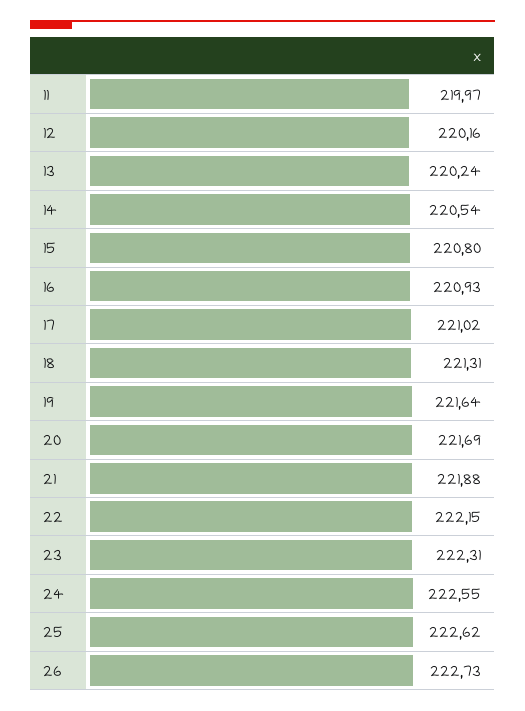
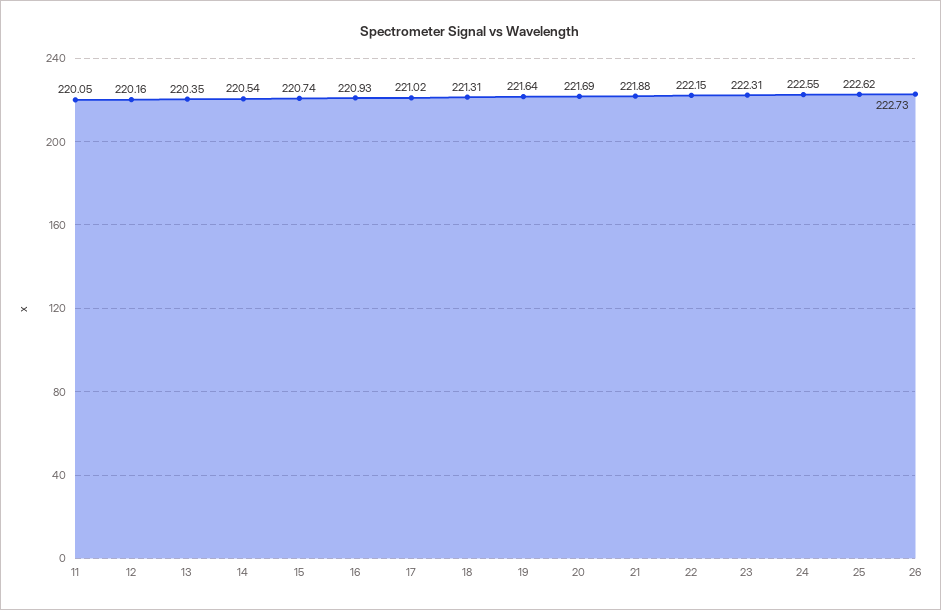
11: 219.97 -> 220.05
13: 220.24 -> 220.35
15: 220.8 -> 220.74

